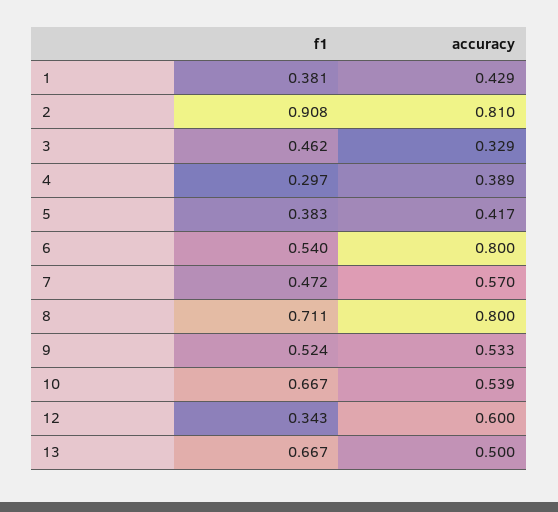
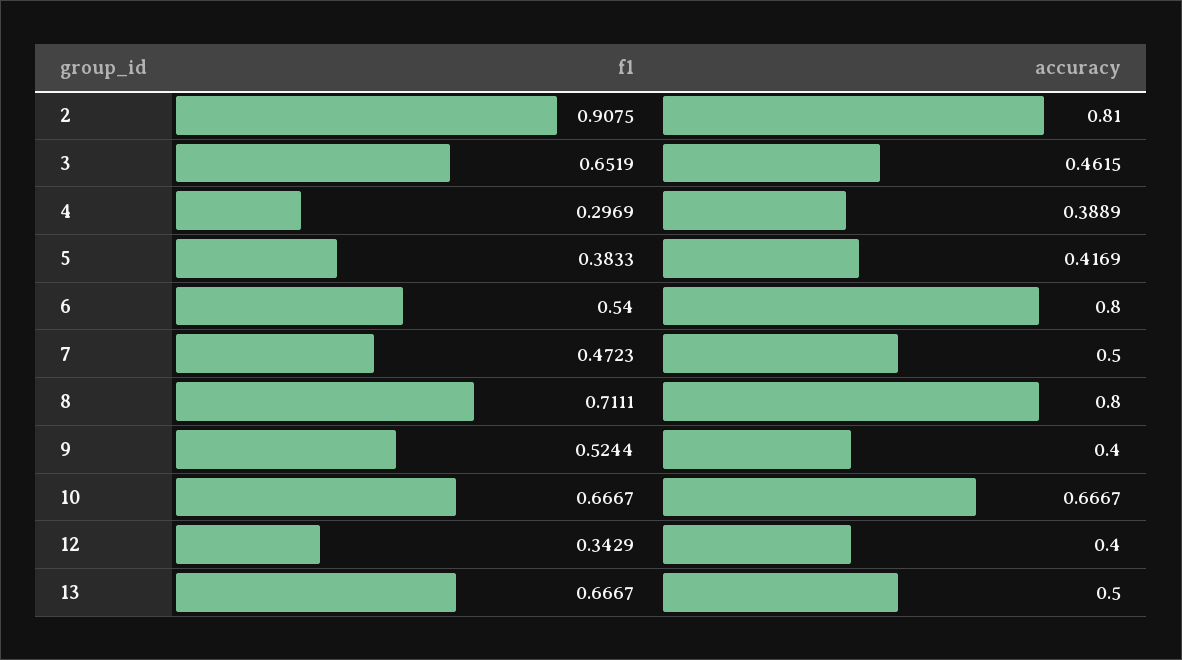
f1, 1: 0.381 -> none
accuracy, 1: 0.429 -> none
f1, 3: 0.462 -> 0.6519
accuracy, 3: 0.329 -> 0.4615
accuracy, 7: 0.57 -> 0.5
accuracy, 9: 0.533 -> 0.4
accuracy, 10: 0.539 -> 0.6667
accuracy, 12: 0.6 -> 0.4

